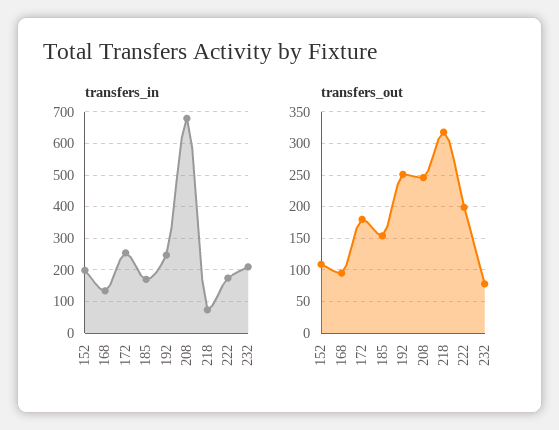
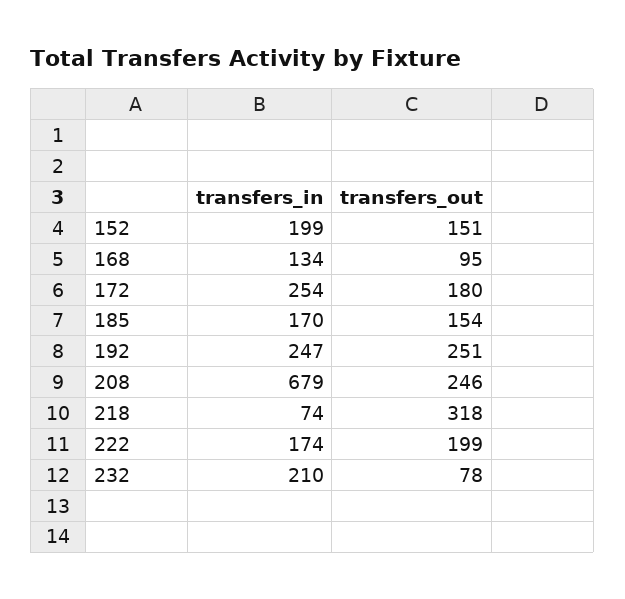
transfers_out, 152: 110 -> 151

